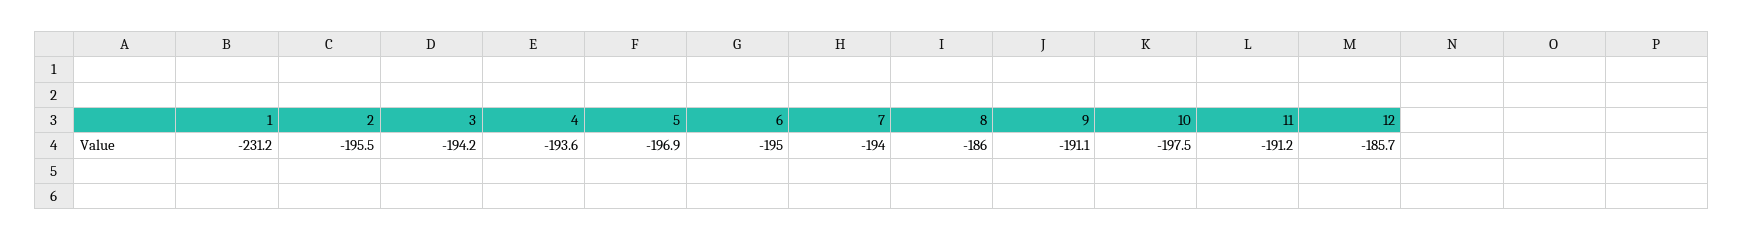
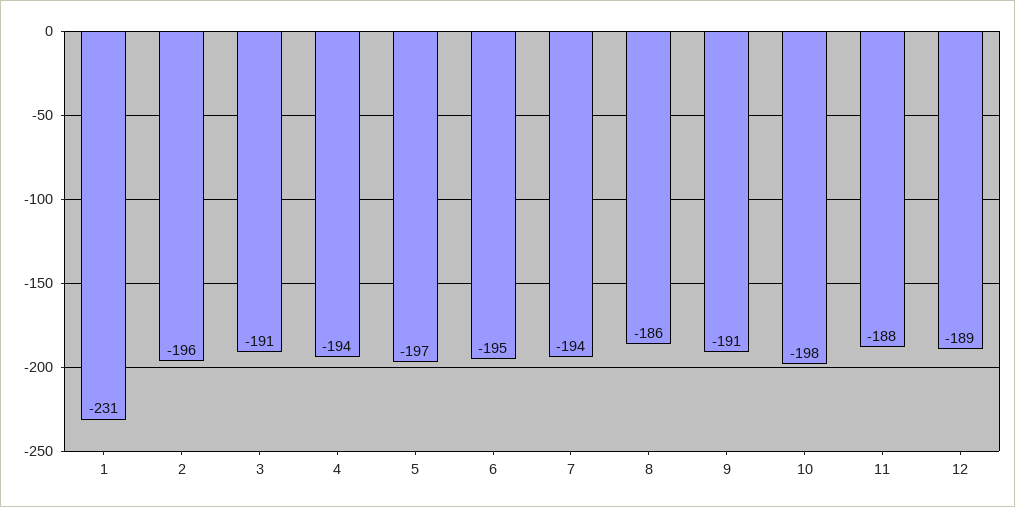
3: -194.2 -> -191
11: -191.2 -> -188
12: -185.7 -> -189

